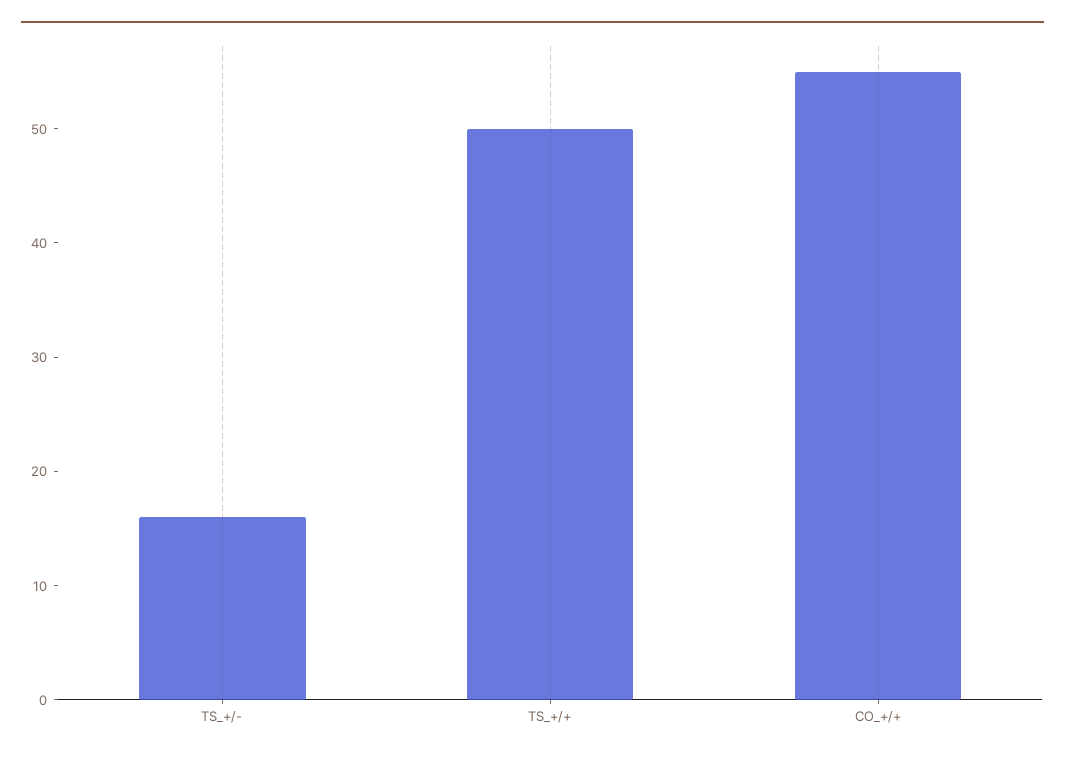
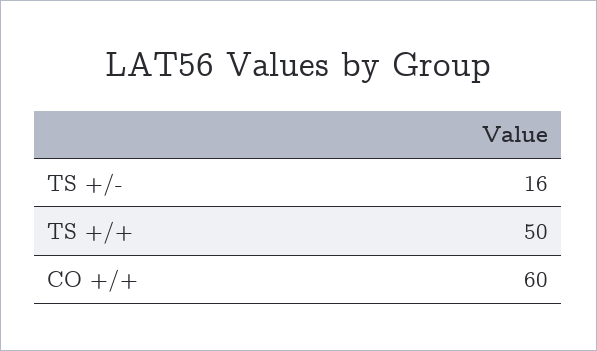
CO_+/+: 55 -> 60

